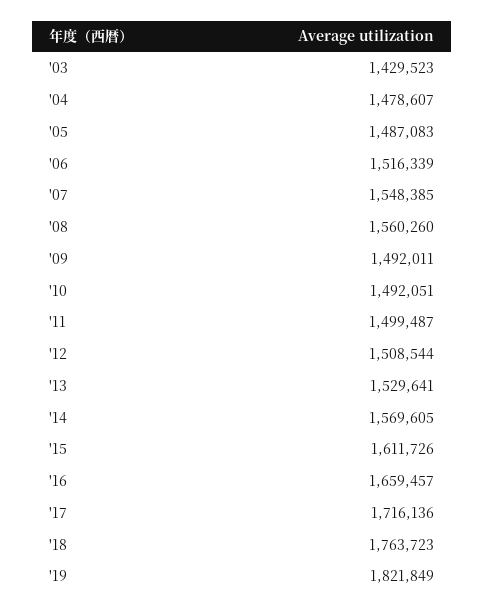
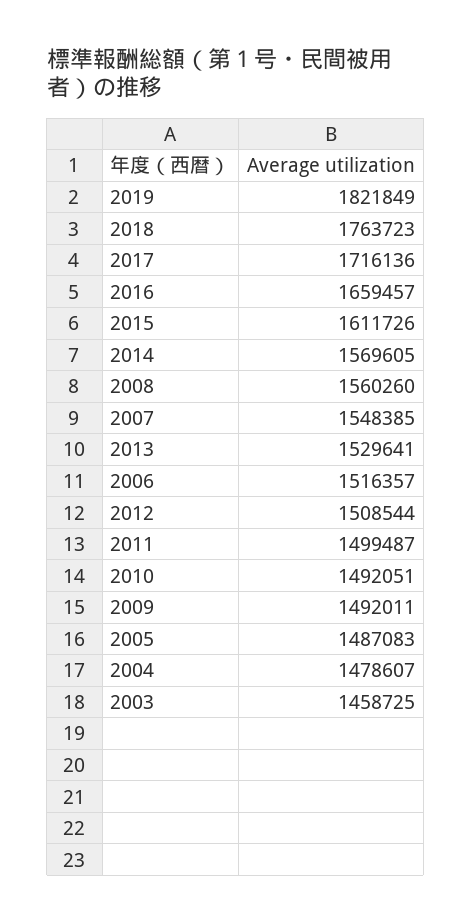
'03: 1429523 -> 1458725
'06: 1516339 -> 1516357

